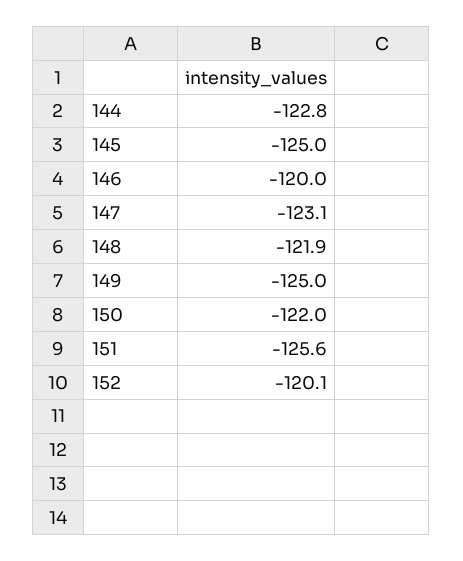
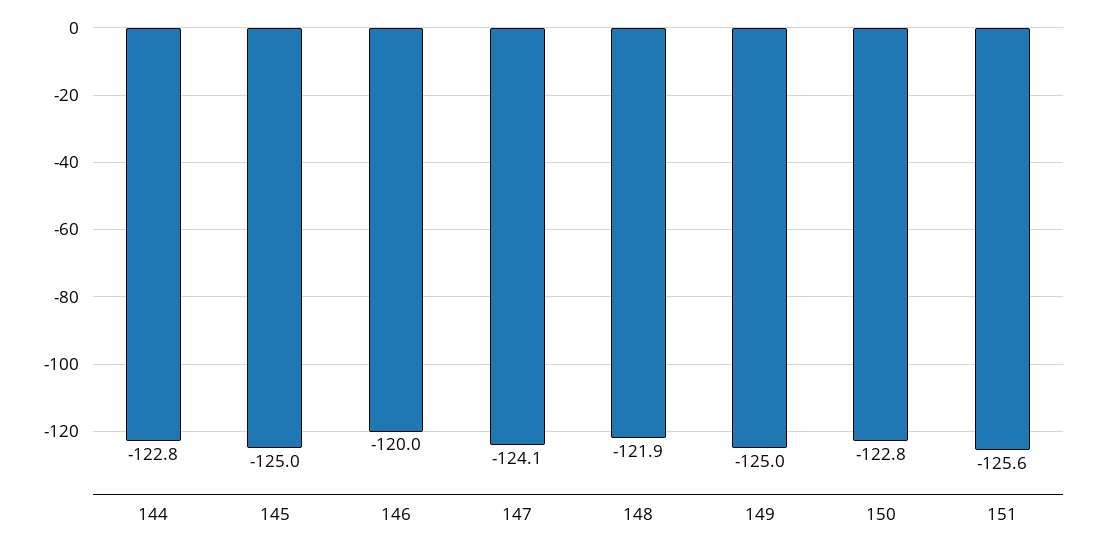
147: -123.1 -> -124.1
150: -122 -> -122.8
152: -120.1 -> none

